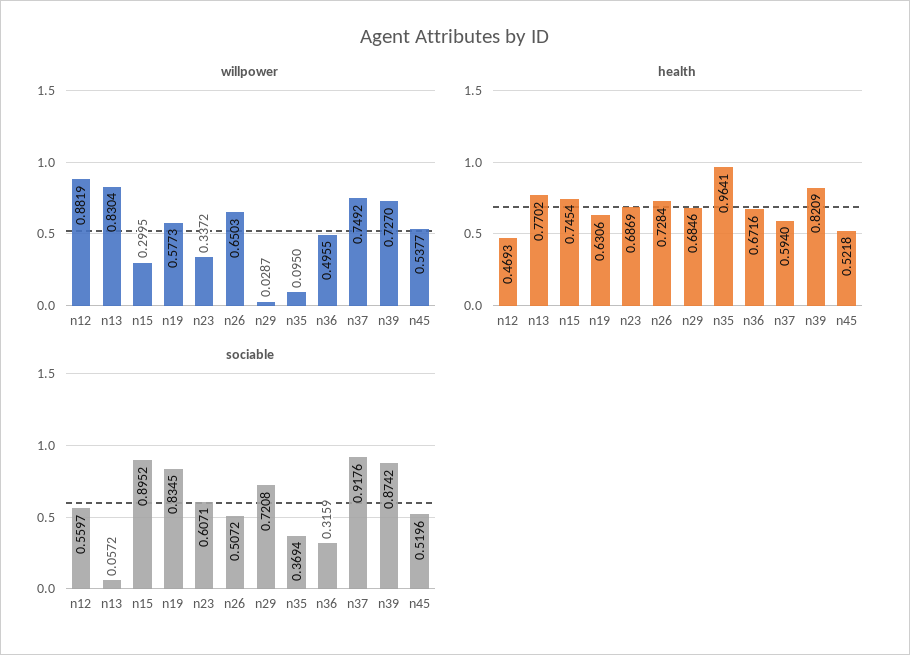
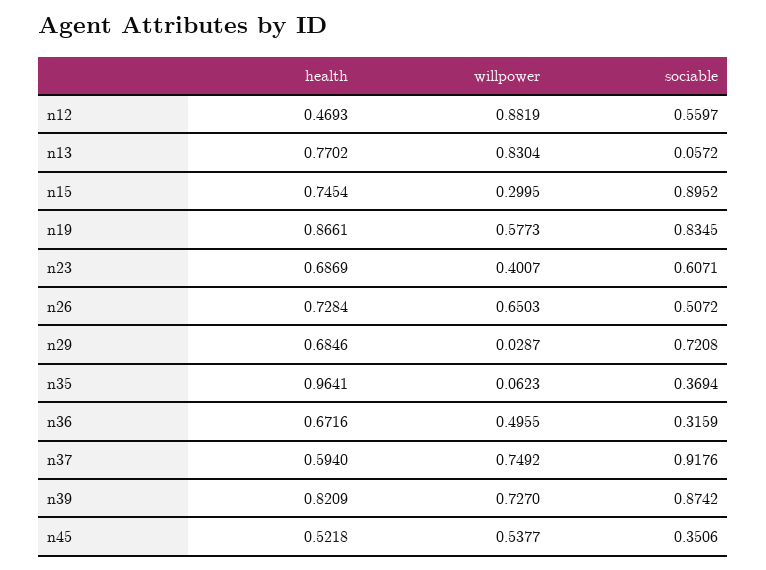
willpower, n23: 0.3372 -> 0.4007
willpower, n35: 0.095 -> 0.0623
health, n19: 0.6306 -> 0.8661
sociable, n45: 0.5196 -> 0.3506

